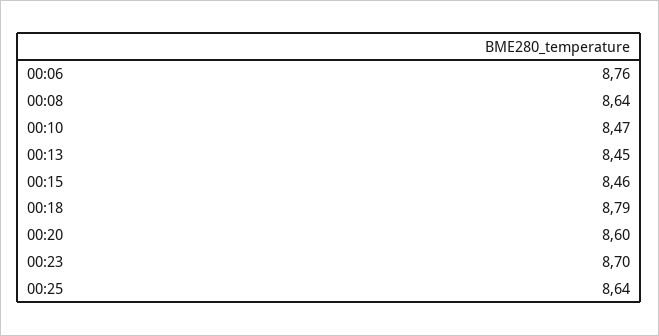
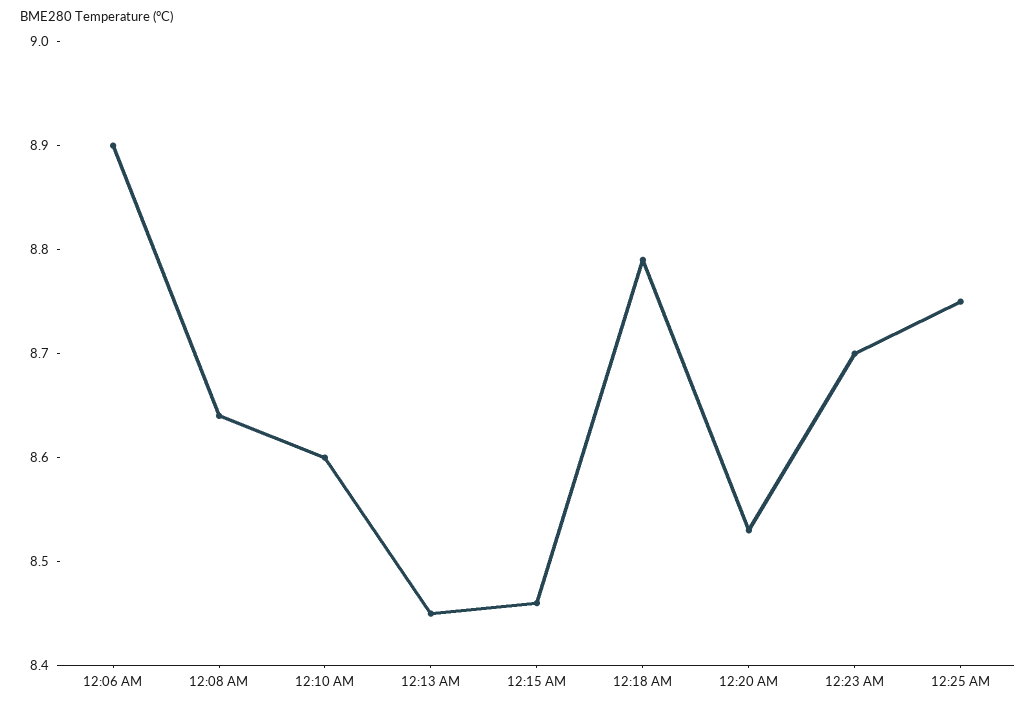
00:06: 8.76 -> 8.9
00:10: 8.47 -> 8.6
00:20: 8.6 -> 8.53
00:25: 8.64 -> 8.75

